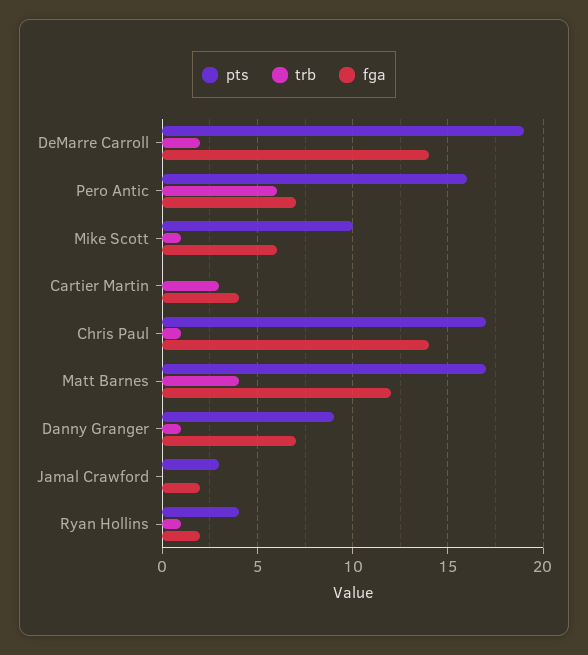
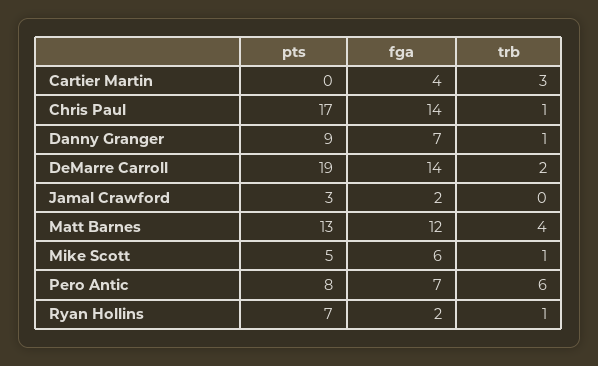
pts, Pero Antic: 16 -> 8
pts, Mike Scott: 10 -> 5
pts, Matt Barnes: 17 -> 13
pts, Ryan Hollins: 4 -> 7

